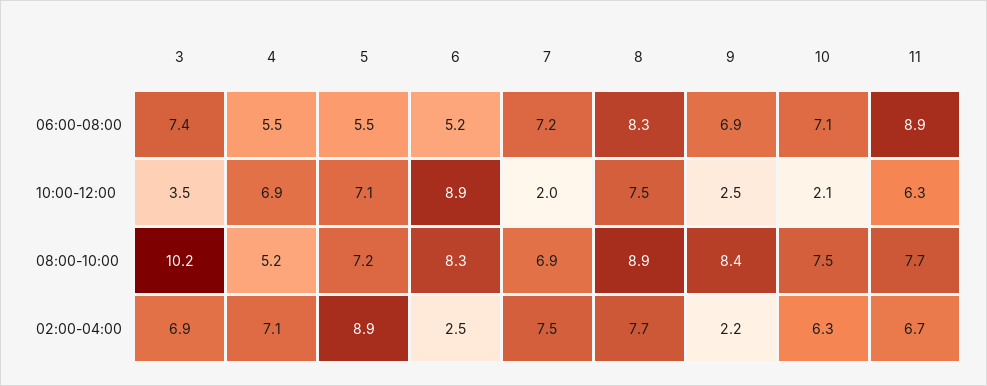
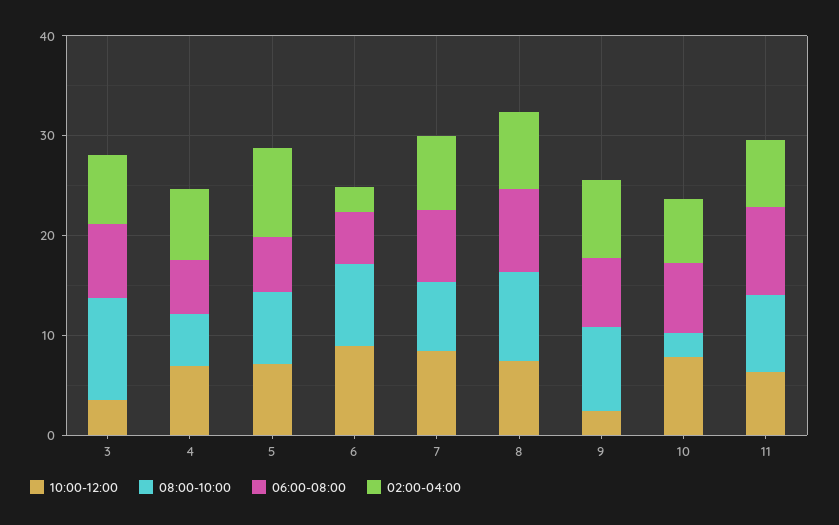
10:00-12:00, 7: 2 -> 8
10:00-12:00, 10: 2.1 -> 8
08:00-10:00, 10: 7.5 -> 2
02:00-04:00, 9: 2.2 -> 8

